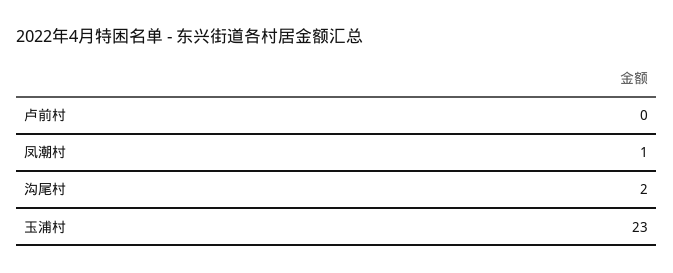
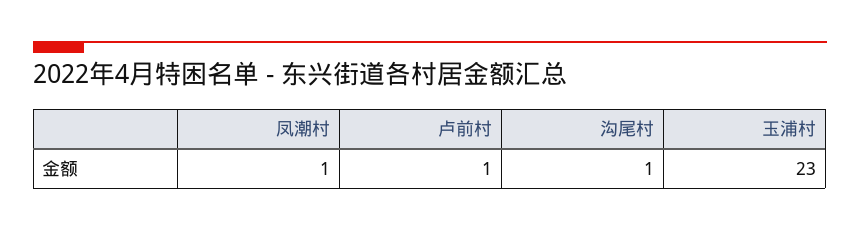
卢前村: 0 -> 1
沟尾村: 2 -> 1

